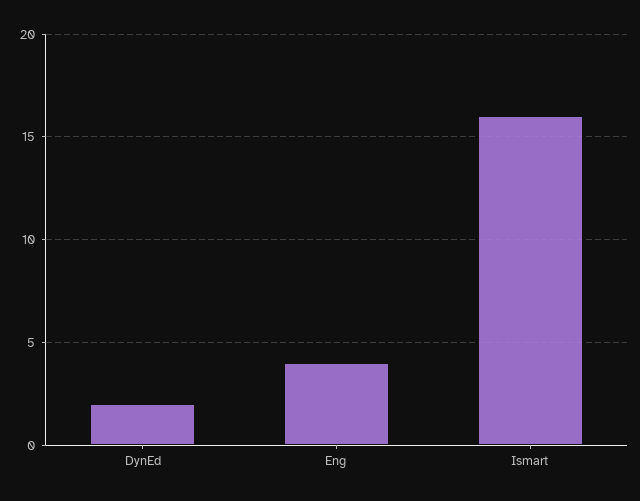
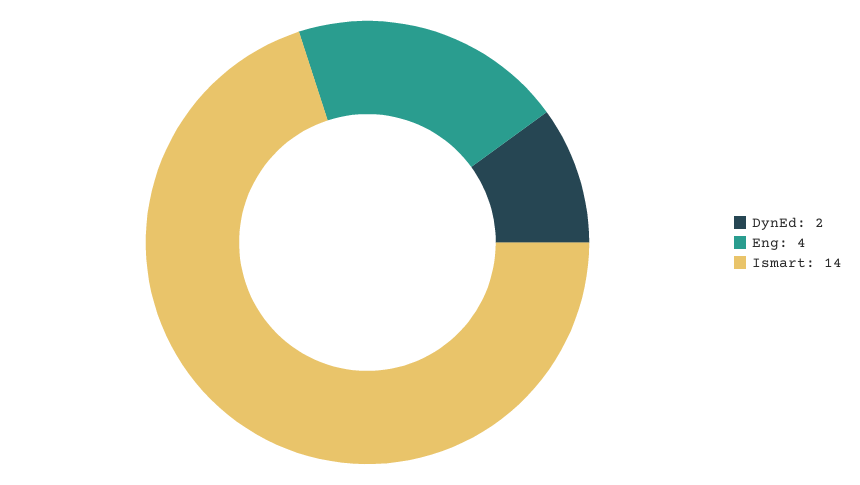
Ismart: 16 -> 14

